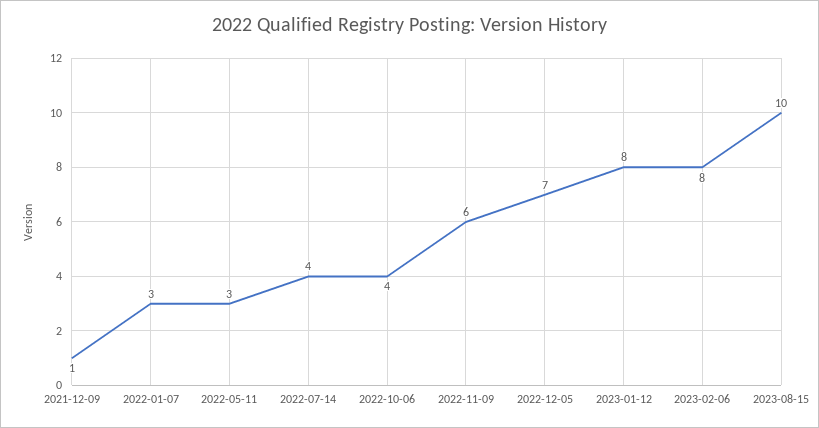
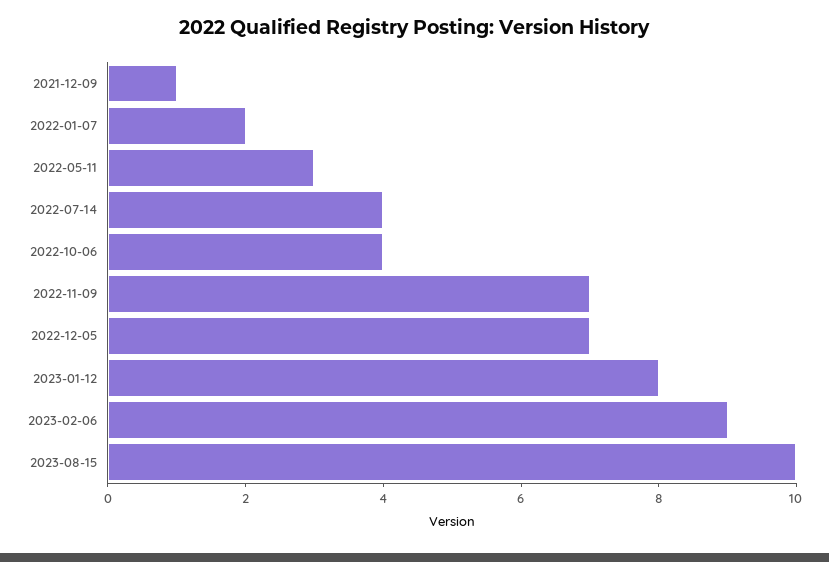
2022-01-07: 3 -> 2
2022-11-09: 6 -> 7
2023-02-06: 8 -> 9

